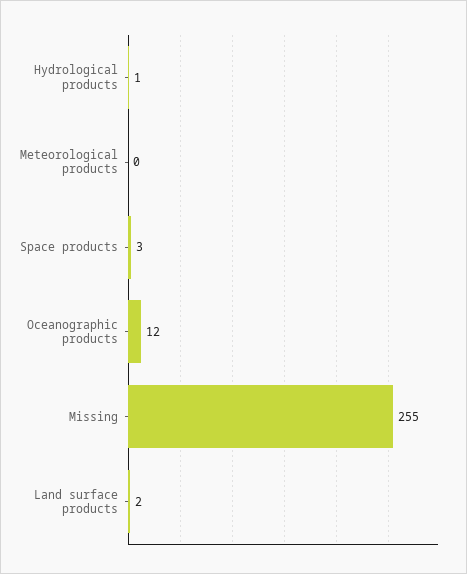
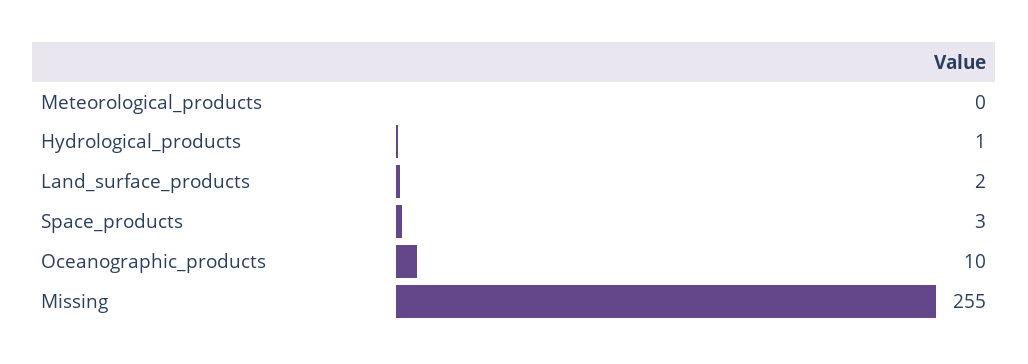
Oceanographic products: 12 -> 10

